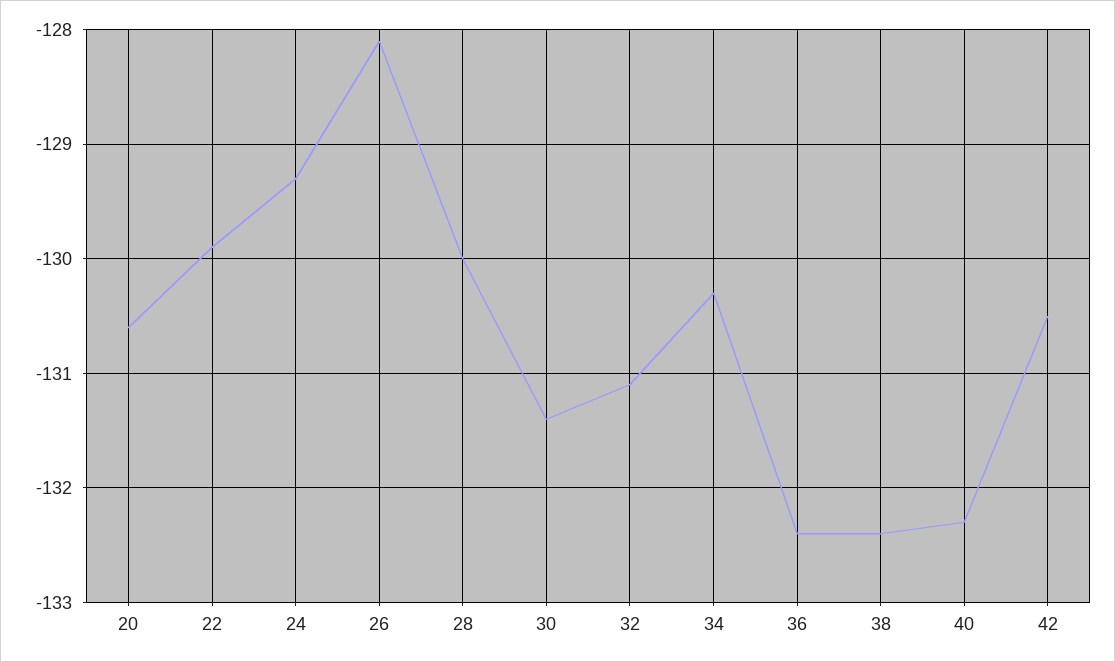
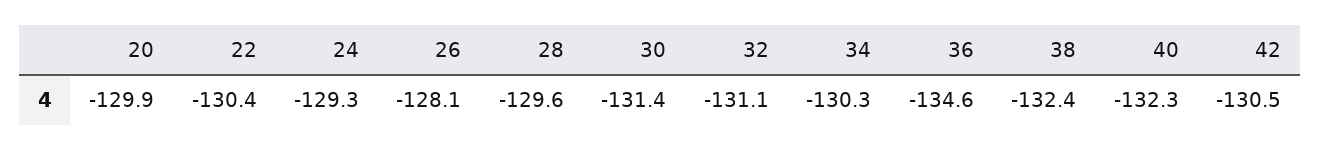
20: -130.6 -> -129.9
22: -129.9 -> -130.4
28: -130 -> -129.6
36: -132.4 -> -134.6

